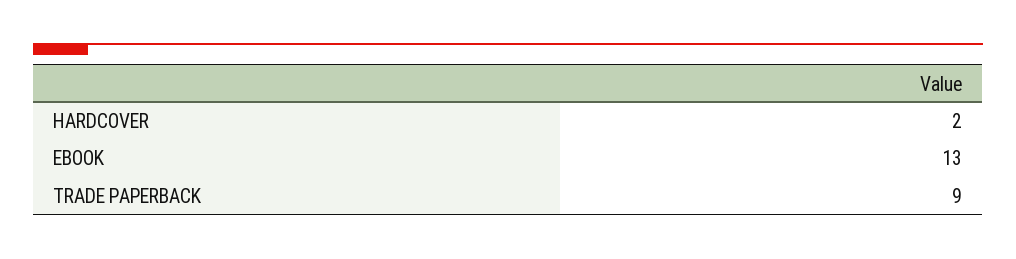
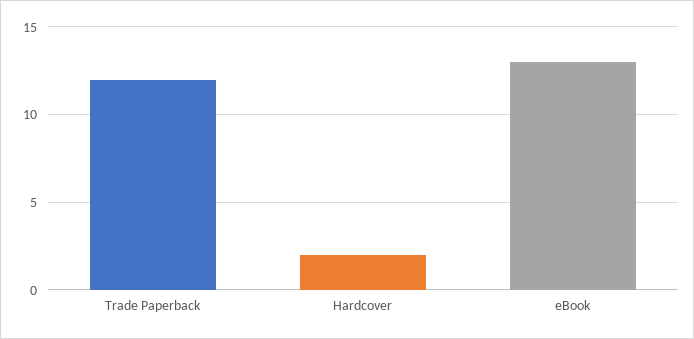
TRADE PAPERBACK: 9 -> 12

